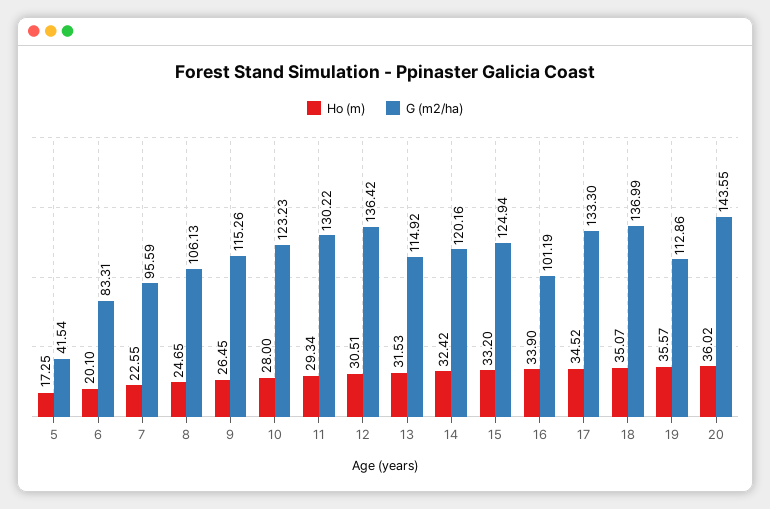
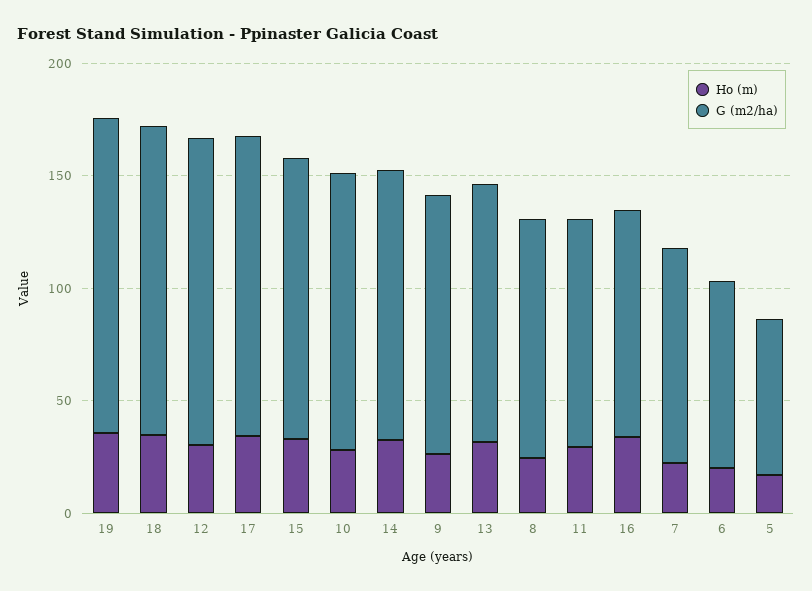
G (m2/ha), 5: 41.54 -> 70
G (m2/ha), 11: 130.22 -> 100
G (m2/ha), 19: 112.86 -> 140
Ho (m), 20: 36.02 -> none
G (m2/ha), 20: 143.55 -> none

